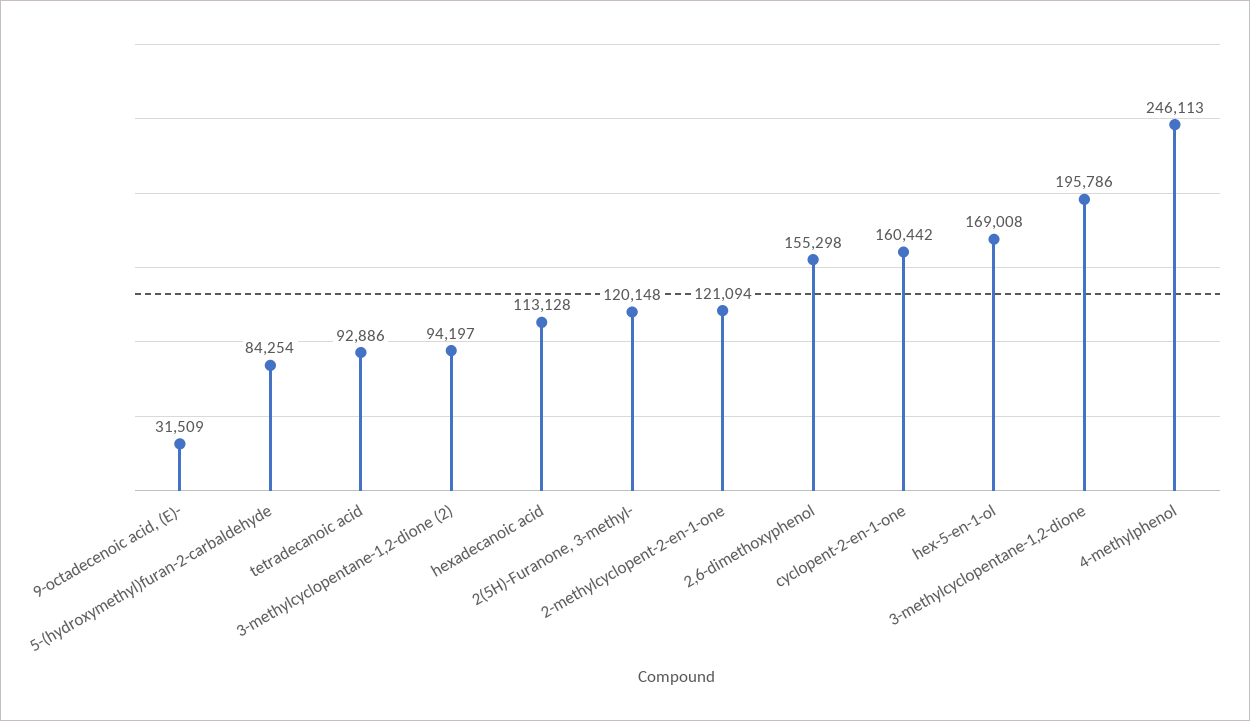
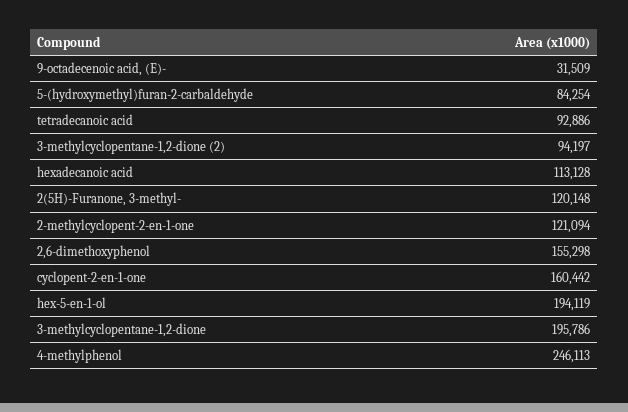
hex-5-en-1-ol: 169008 -> 194119

